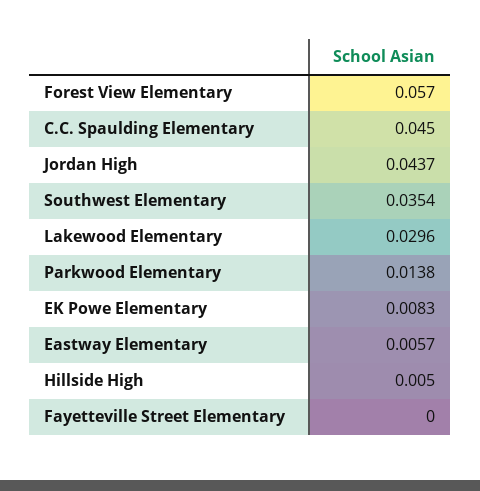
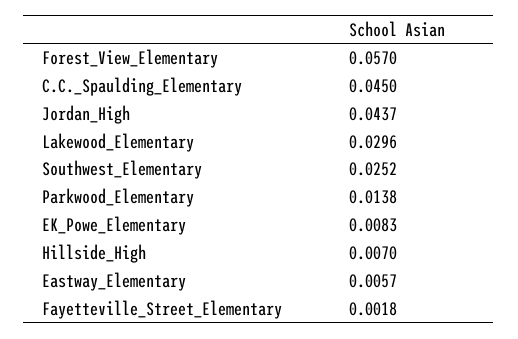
Southwest Elementary: 0.0354 -> 0.0252
Hillside High: 0.005 -> 0.007
Fayetteville Street Elementary: 0 -> 0.0018

